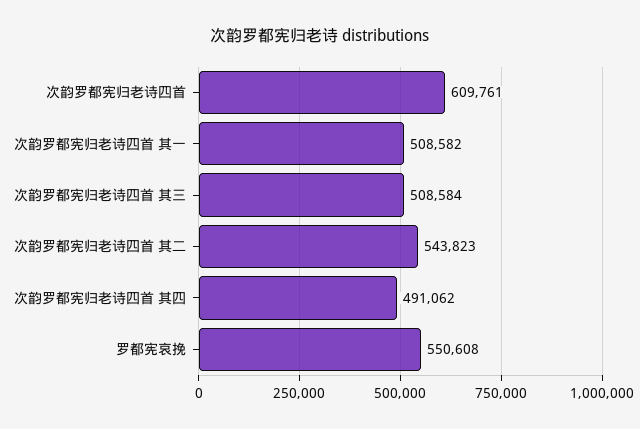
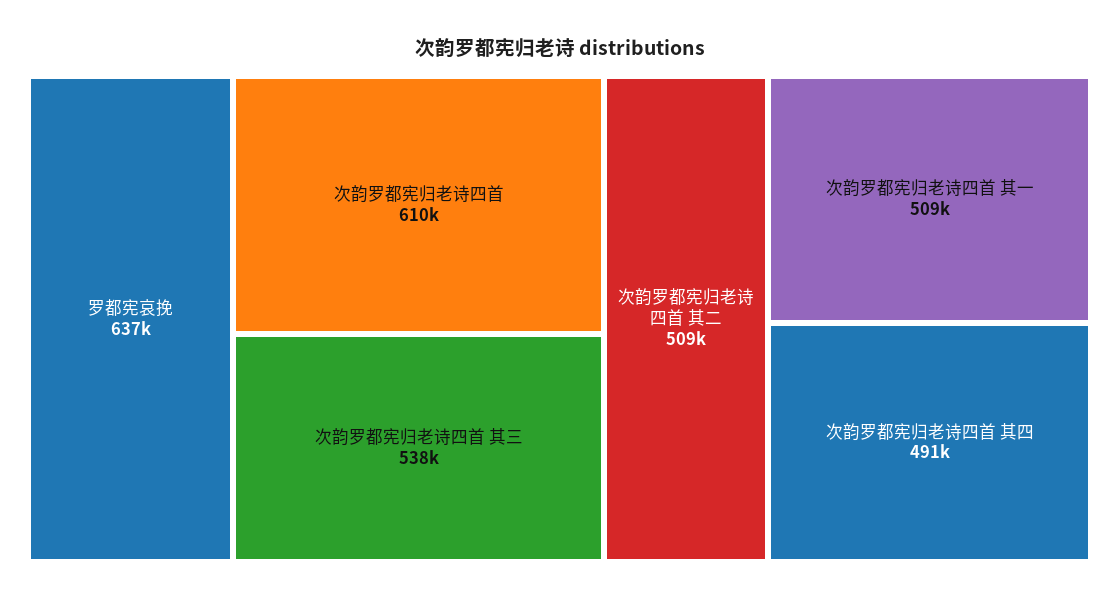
次韵罗都宪归老诗四首 其三: 508584 -> 538000
次韵罗都宪归老诗四首 其二: 543823 -> 509000
罗都宪哀挽: 550608 -> 637000

